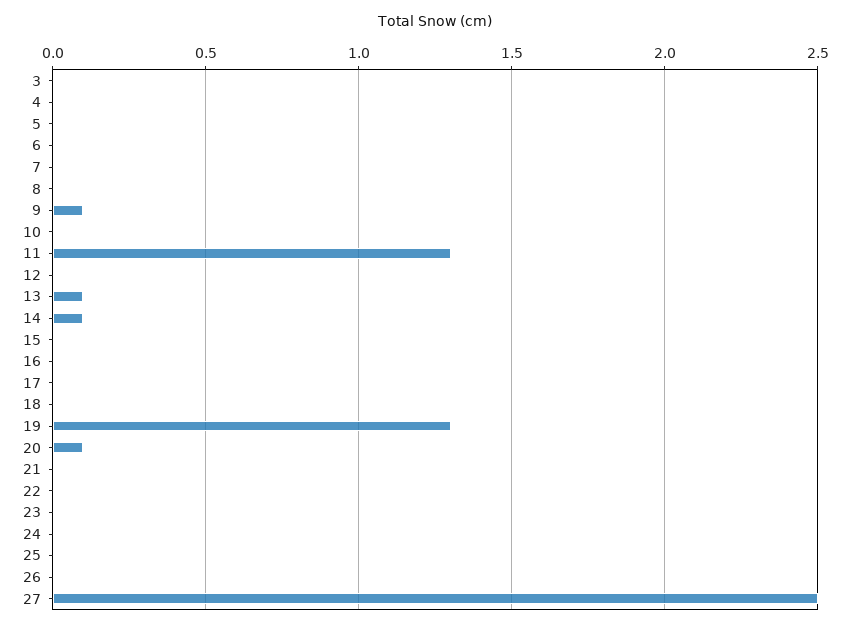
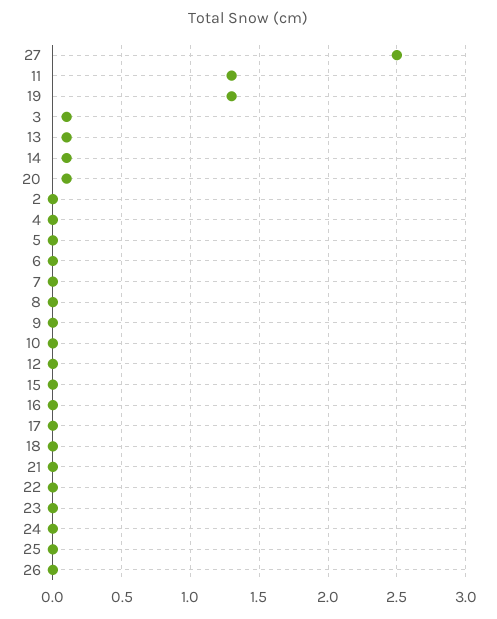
3: 0 -> 0.1
9: 0.1 -> 0
2: none -> 0

